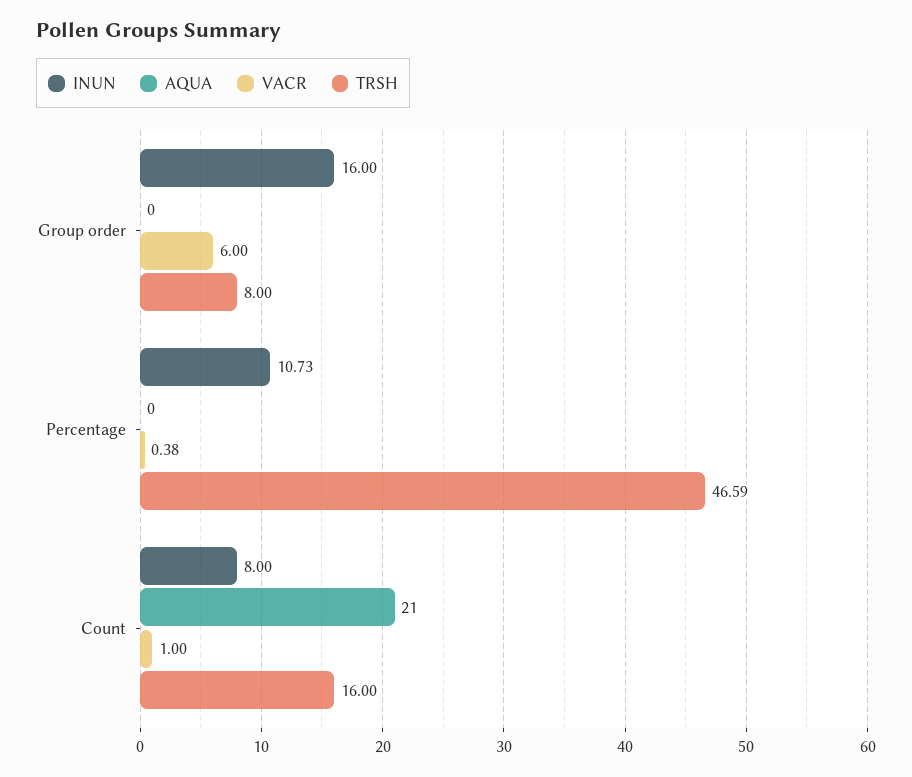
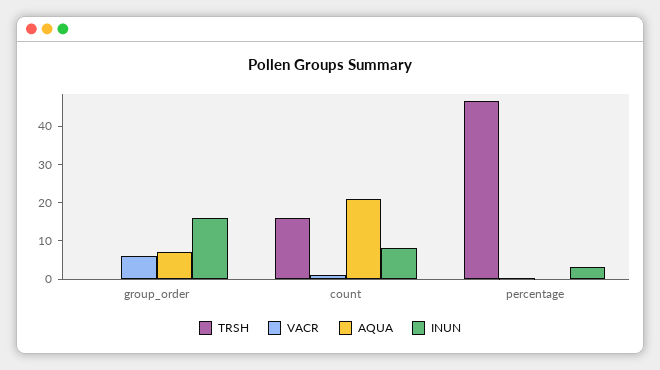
AQUA, Group order: 0 -> 7.5
TRSH, Group order: 8 -> 0
INUN, Percentage: 10.73 -> 2.5

